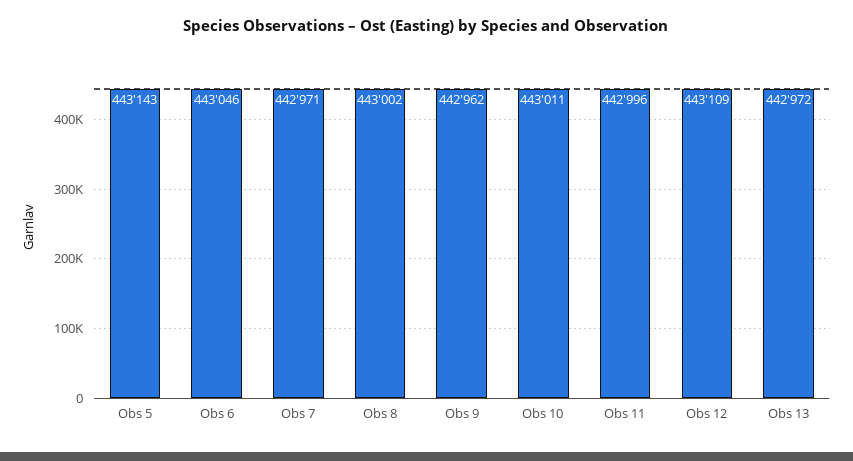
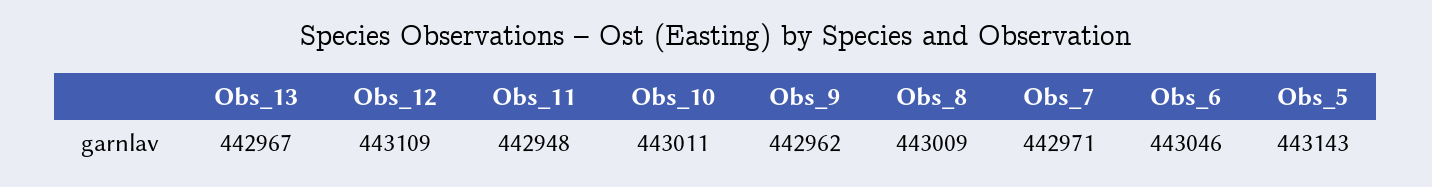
Obs 8: 443002 -> 443009
Obs 11: 442996 -> 442948
Obs 13: 442972 -> 442967

